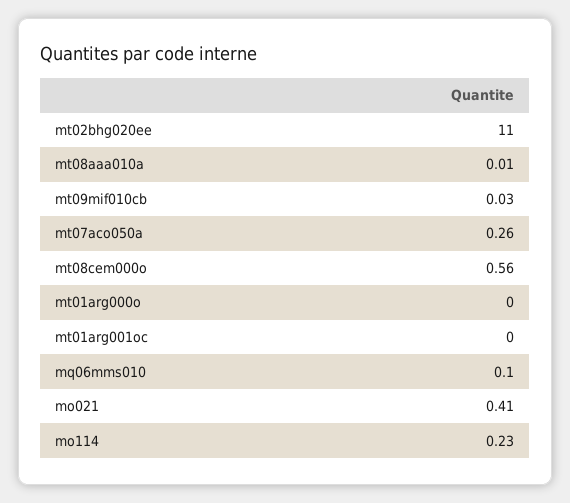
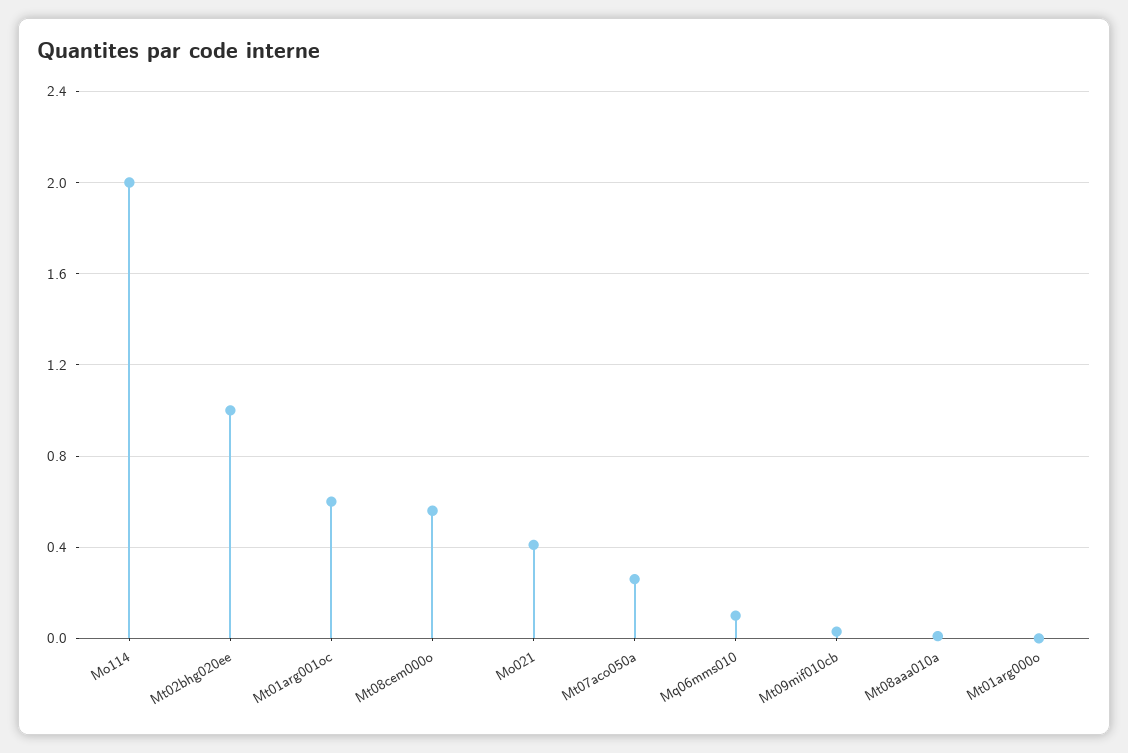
mt02bhg020ee: 11 -> 1
mt01arg001oc: 0 -> 0.6
mo114: 0.23 -> 2

